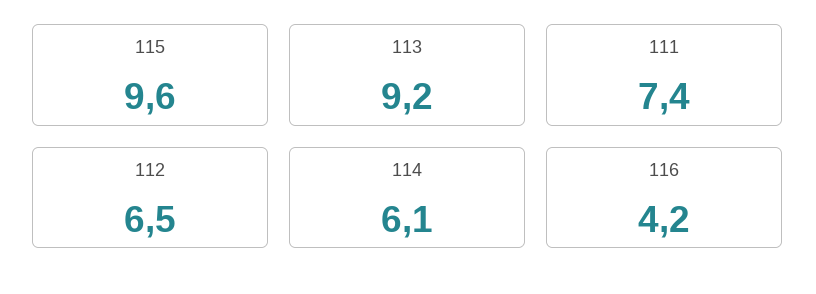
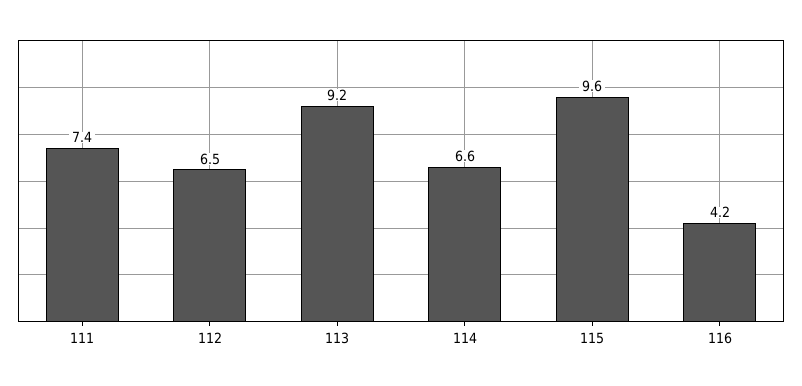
114: 6.1 -> 6.6

